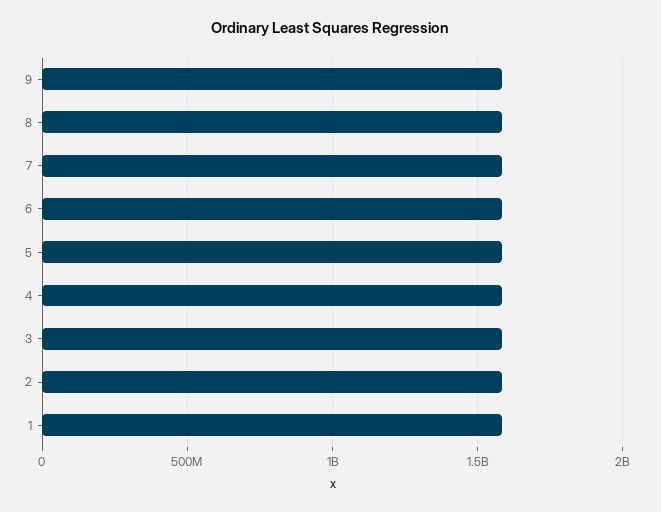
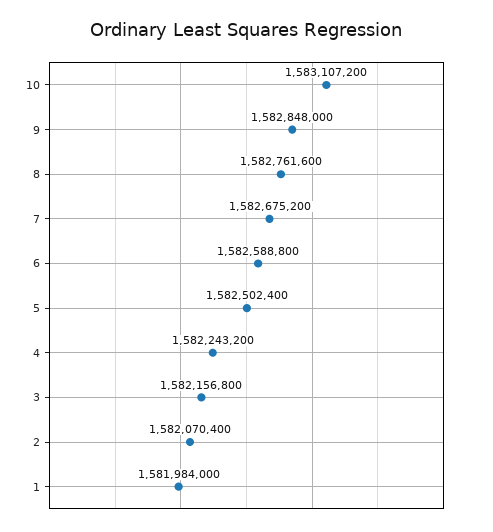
10: none -> 1583107200

